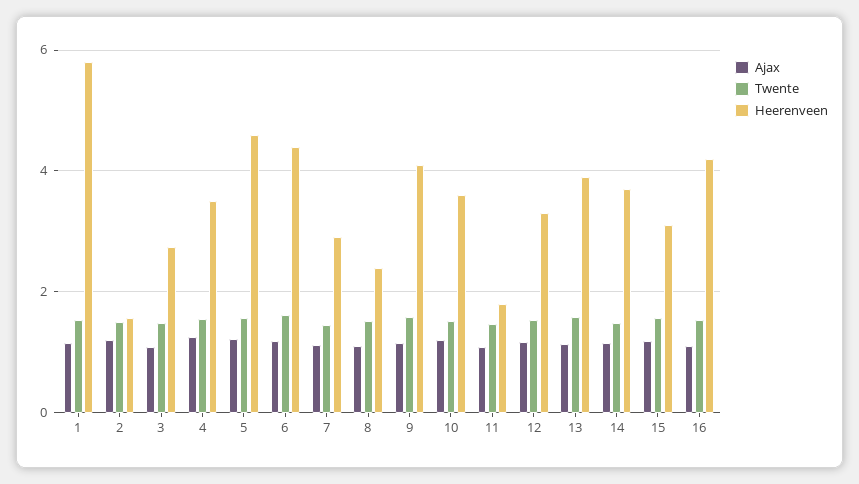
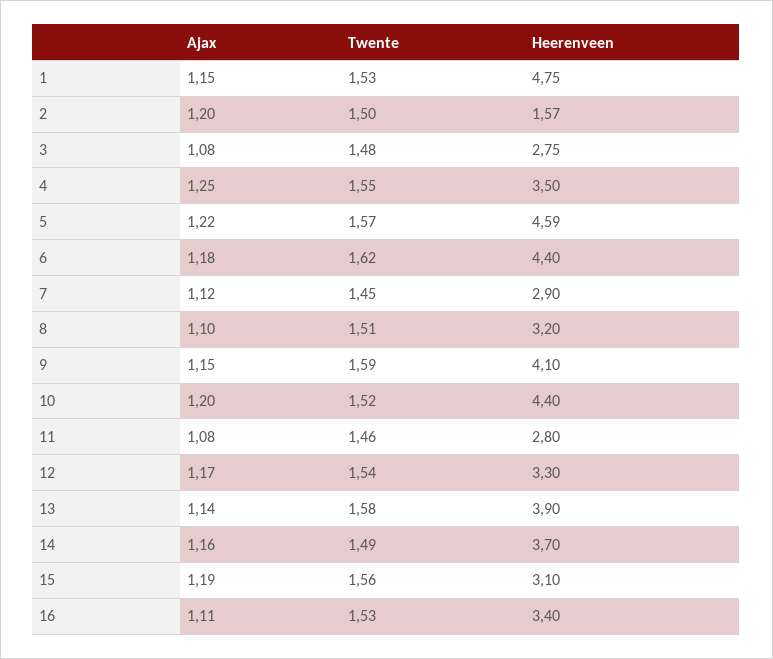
Heerenveen, 1: 5.8 -> 4.75
Heerenveen, 8: 2.4 -> 3.2
Heerenveen, 10: 3.6 -> 4.4
Heerenveen, 11: 1.8 -> 2.8
Heerenveen, 16: 4.2 -> 3.4

